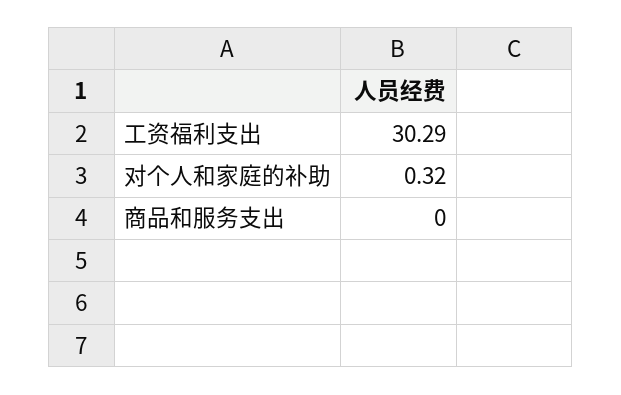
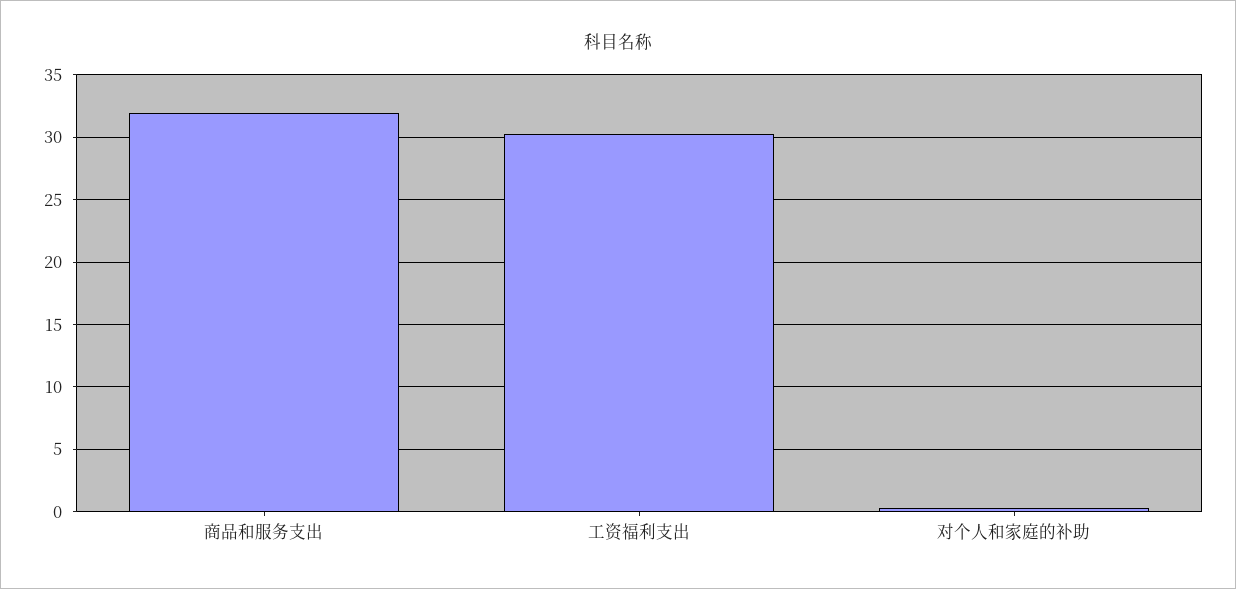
商品和服务支出: 0 -> 32

